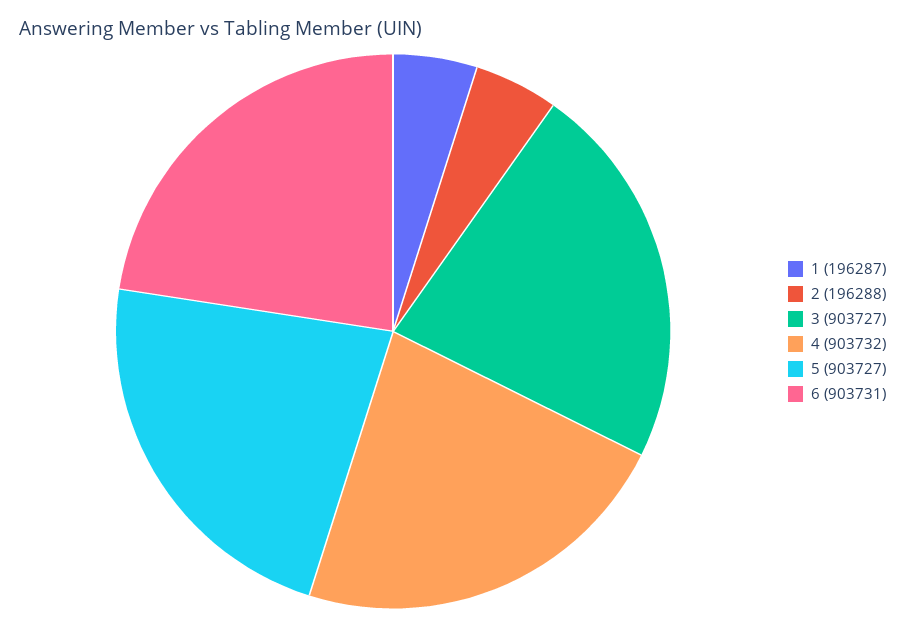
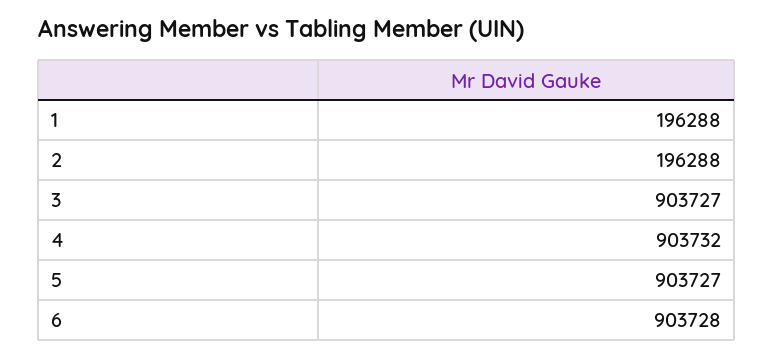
1: 196287 -> 196288
6: 903731 -> 903728

